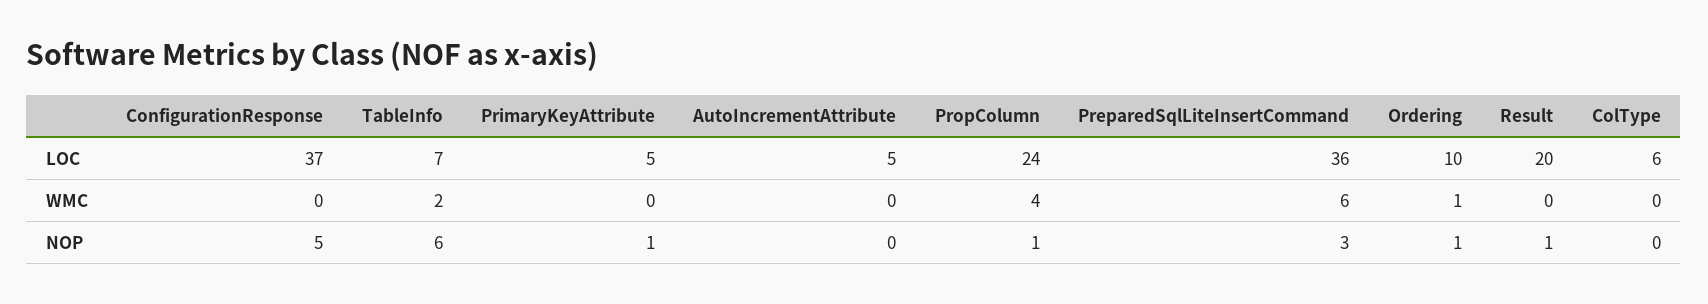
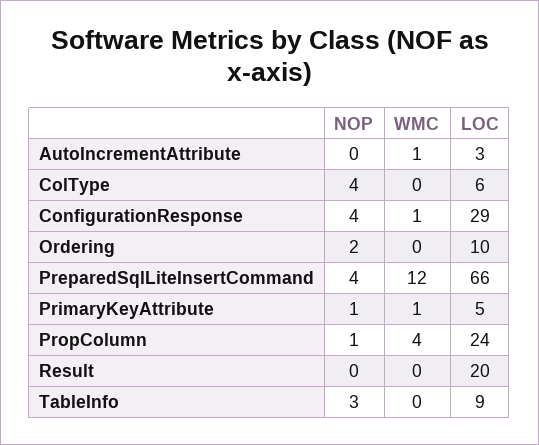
ConfigurationResponse, LOC: 37 -> 29
TableInfo, LOC: 7 -> 9
AutoIncrementAttribute, LOC: 5 -> 3
PreparedSqlLiteInsertCommand, LOC: 36 -> 66
ConfigurationResponse, WMC: 0 -> 1
TableInfo, WMC: 2 -> 0
PrimaryKeyAttribute, WMC: 0 -> 1
AutoIncrementAttribute, WMC: 0 -> 1
PreparedSqlLiteInsertCommand, WMC: 6 -> 12
Ordering, WMC: 1 -> 0
ConfigurationResponse, NOP: 5 -> 4
TableInfo, NOP: 6 -> 3
PreparedSqlLiteInsertCommand, NOP: 3 -> 4
Ordering, NOP: 1 -> 2
Result, NOP: 1 -> 0
ColType, NOP: 0 -> 4

